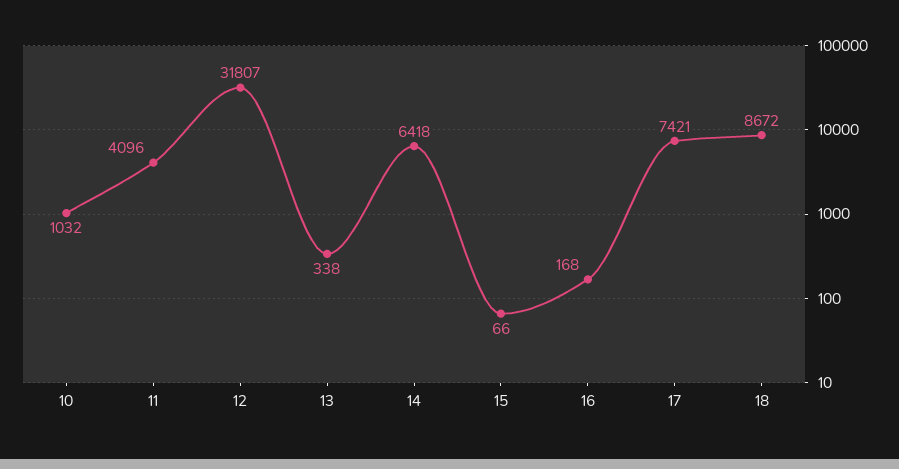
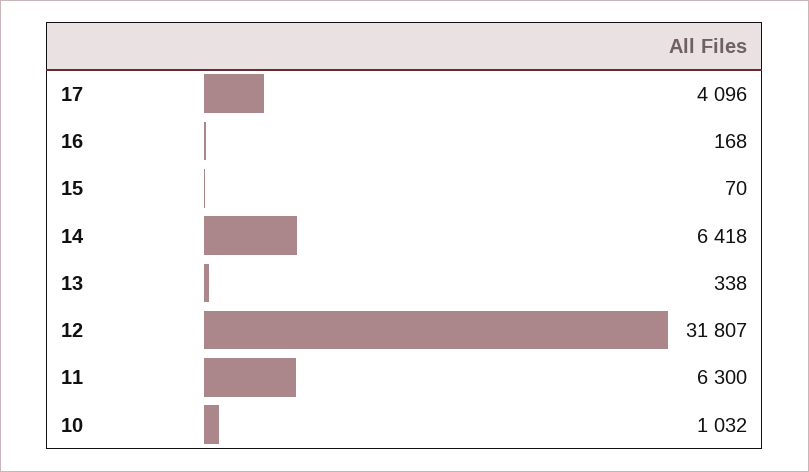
11: 4096 -> 6300
15: 66 -> 70
17: 7421 -> 4096
18: 8672 -> none

